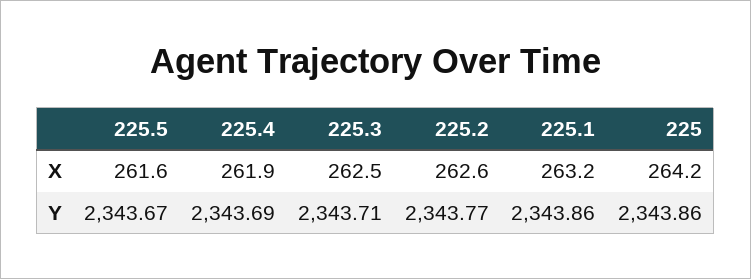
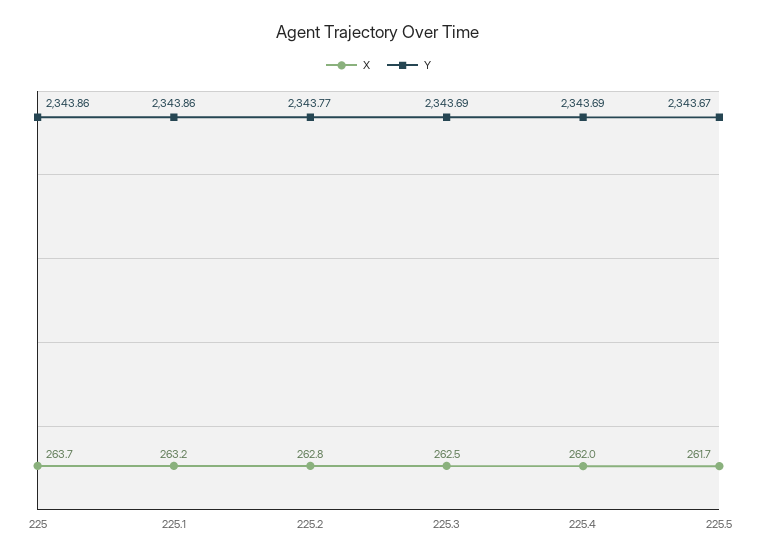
X, 225.5: 261.6 -> 261.7
X, 225.4: 261.9 -> 262
X, 225.2: 262.6 -> 262.8
X, 225: 264.2 -> 263.7
Y, 225.3: 2343.71 -> 2343.69

